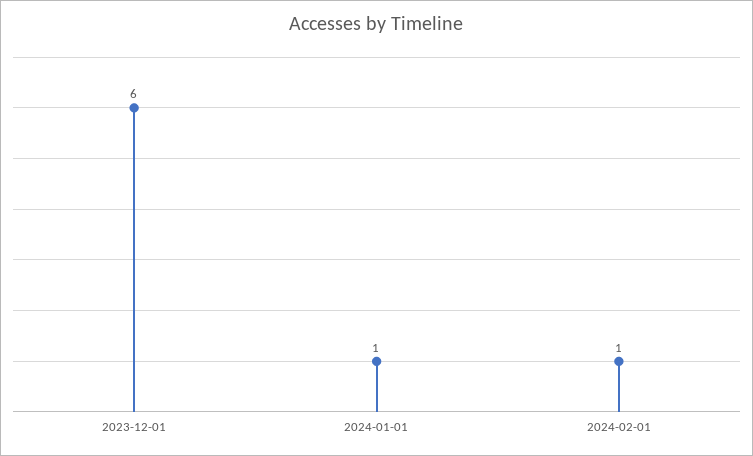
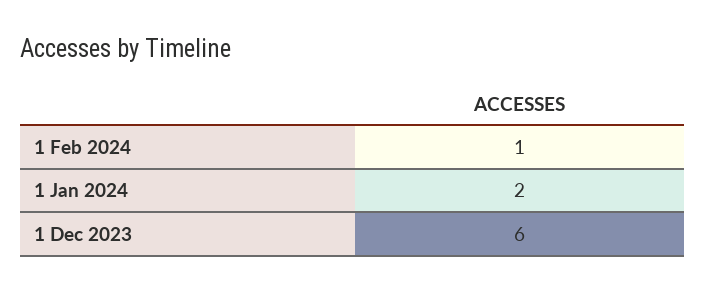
2024-01-01: 1 -> 2

